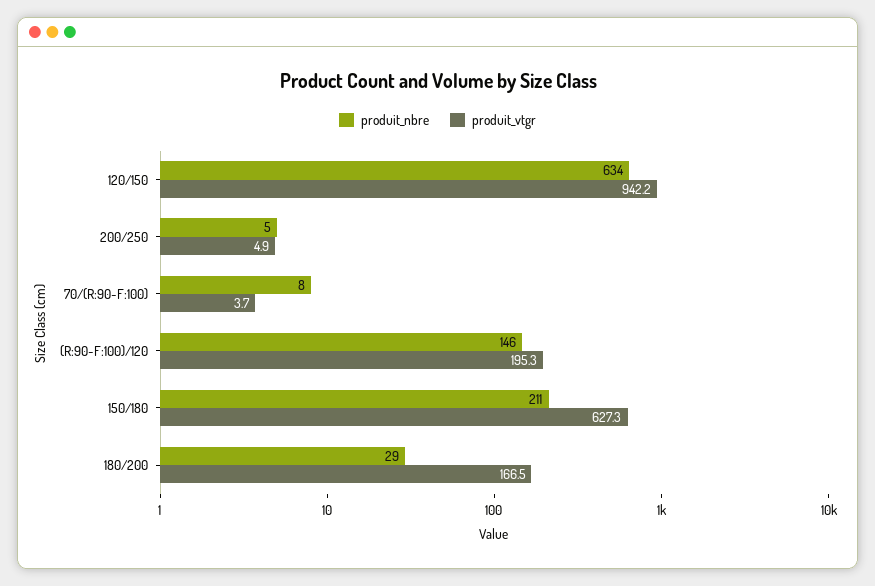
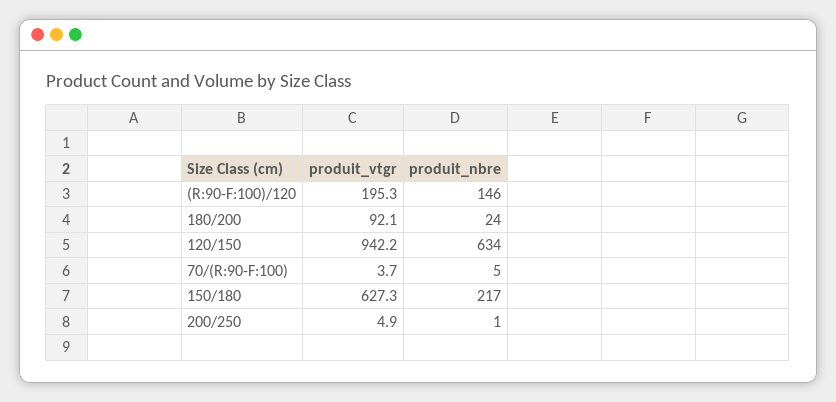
produit_nbre, 200/250: 5 -> 1
produit_nbre, 70/(R:90-F:100): 8 -> 5
produit_nbre, 150/180: 211 -> 217
produit_nbre, 180/200: 29 -> 24
produit_vtgr, 180/200: 166.5 -> 92.1

